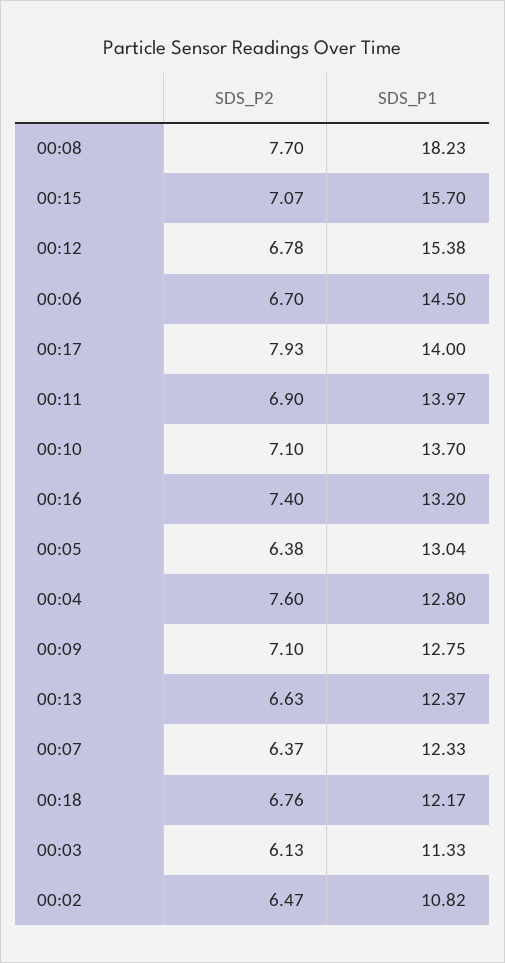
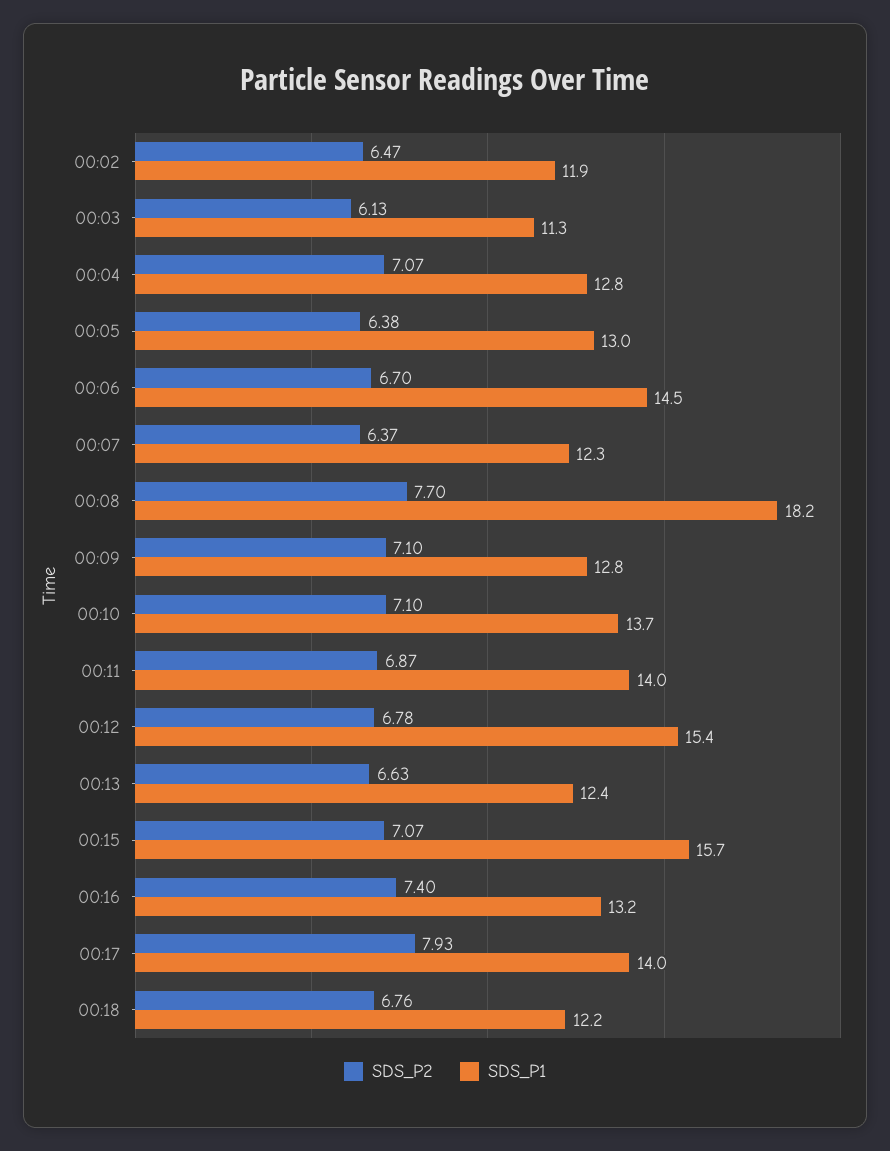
SDS_P2, 00:11: 6.9 -> 6.87
SDS_P2, 00:04: 7.6 -> 7.07
SDS_P1, 00:02: 10.82 -> 11.9

